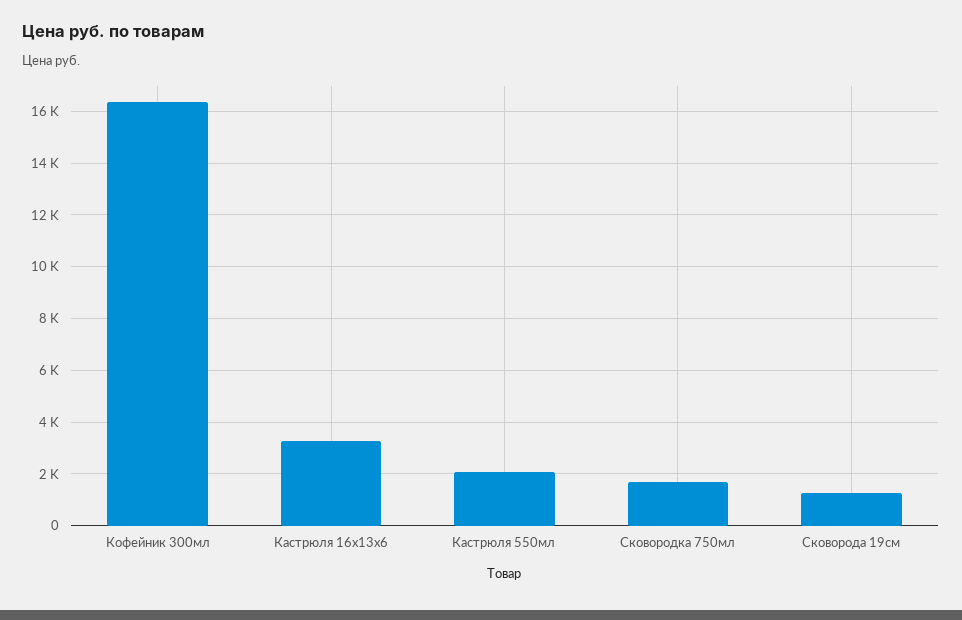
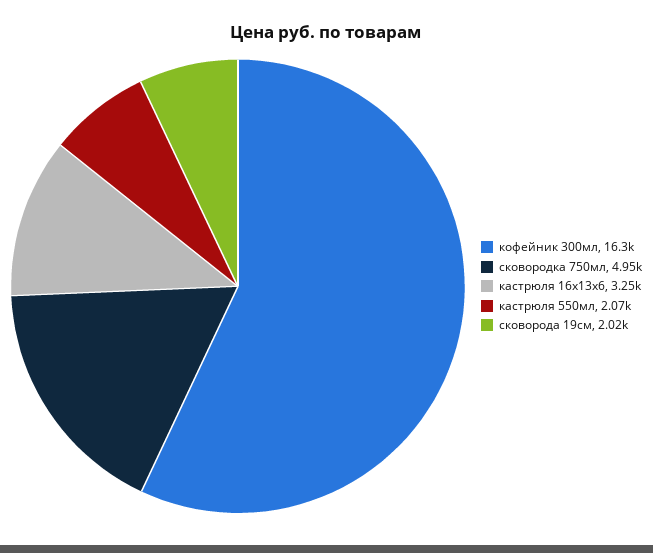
Сковородка 750мл: 1750 -> 4950
Сковорода 19см: 1250 -> 2020

